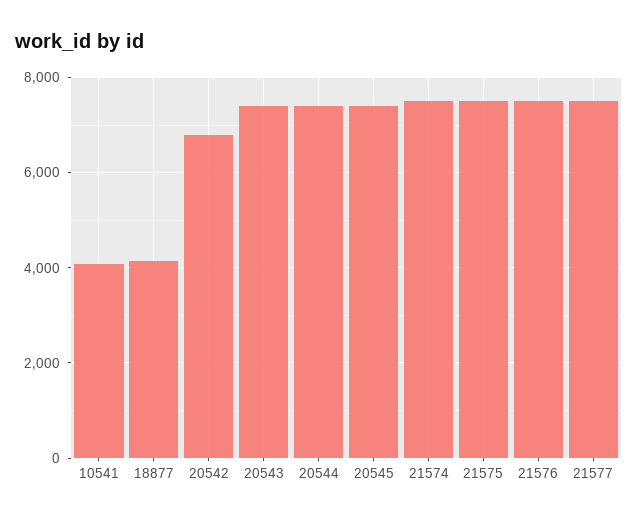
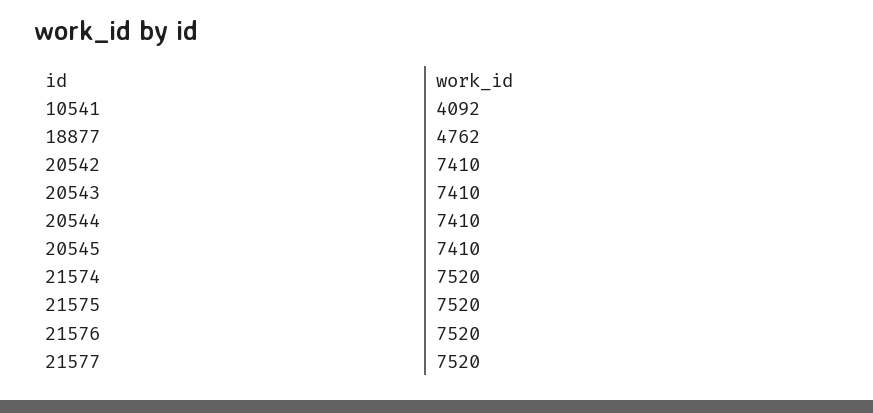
18877: 4200 -> 4762
20542: 6800 -> 7410

